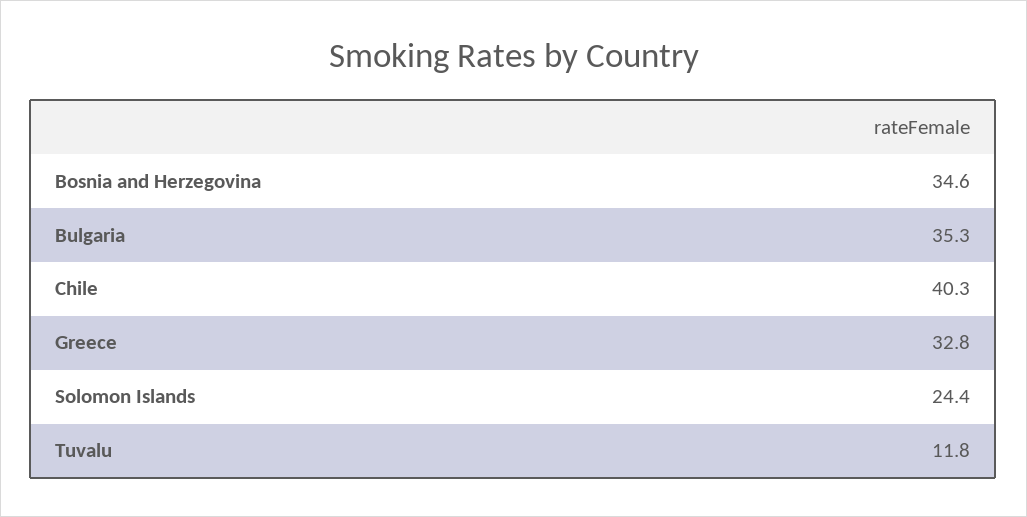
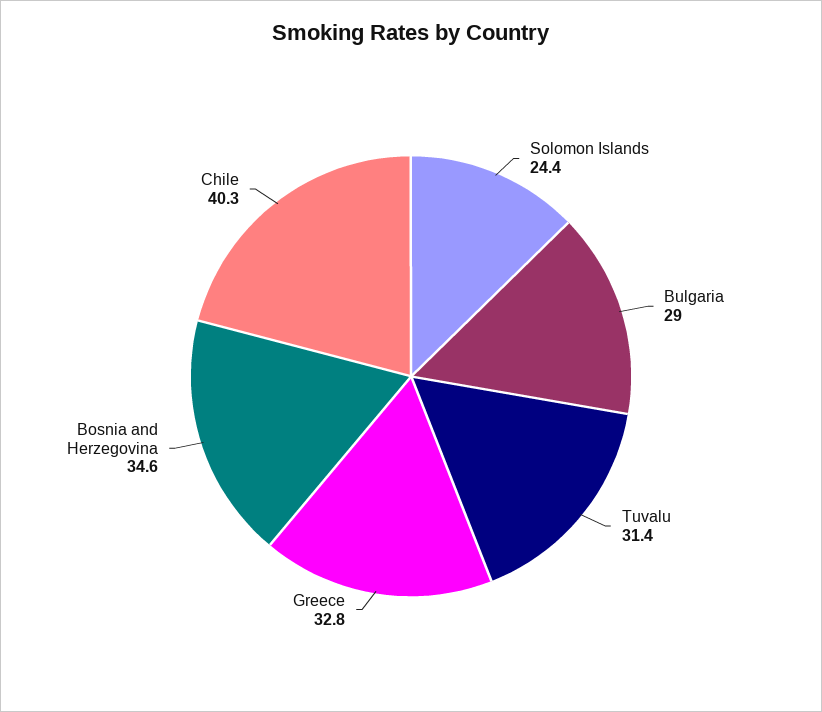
Bulgaria: 35.3 -> 29
Tuvalu: 11.8 -> 31.4

